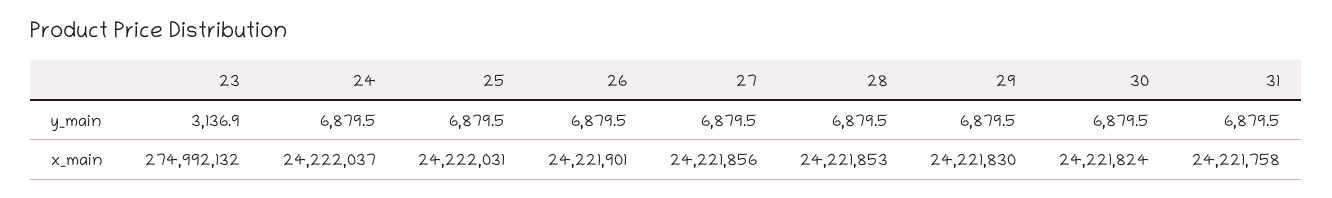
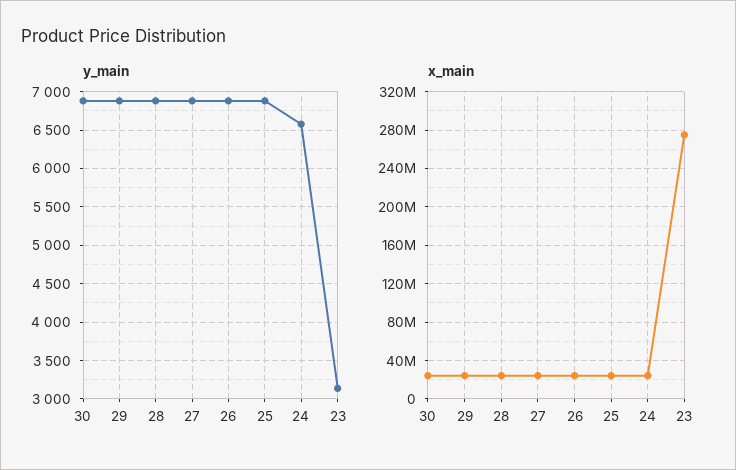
y_main, 24: 6879.5 -> 6600
y_main, 31: 6879.5 -> none
x_main, 31: 24221758 -> none

